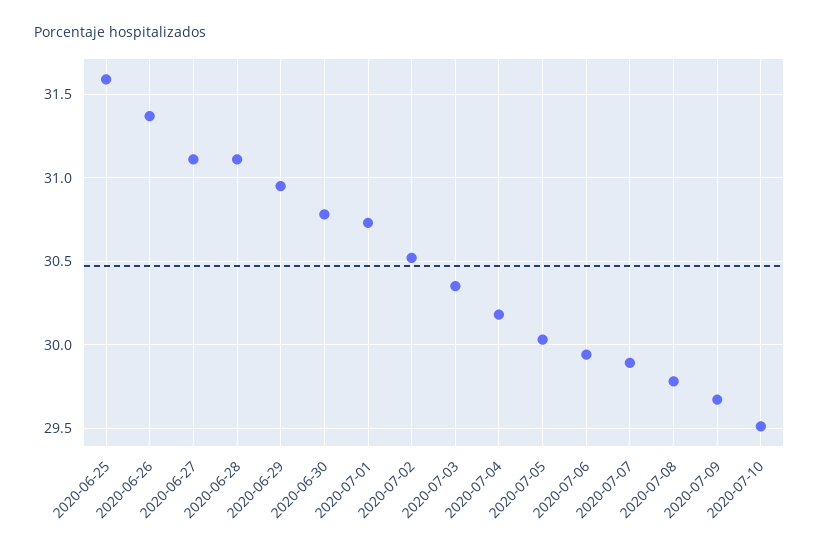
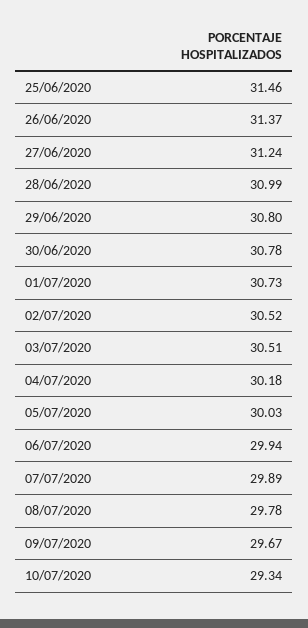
2020-06-25: 31.6 -> 31.46
2020-06-27: 31.1 -> 31.24
2020-06-28: 31.1 -> 30.99
2020-06-29: 30.95 -> 30.8
2020-07-03: 30.35 -> 30.51
2020-07-10: 29.5 -> 29.34

